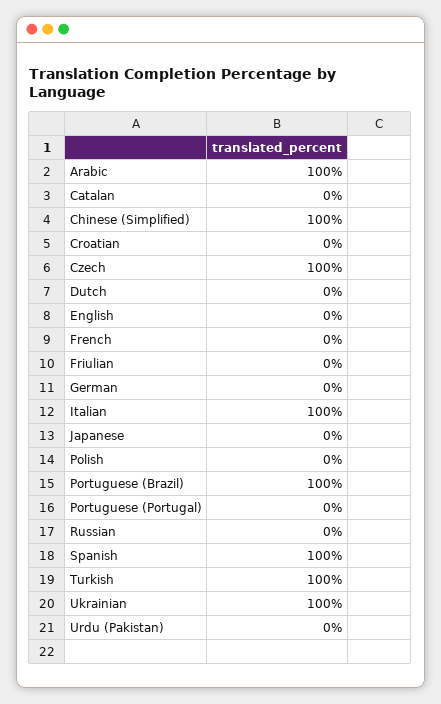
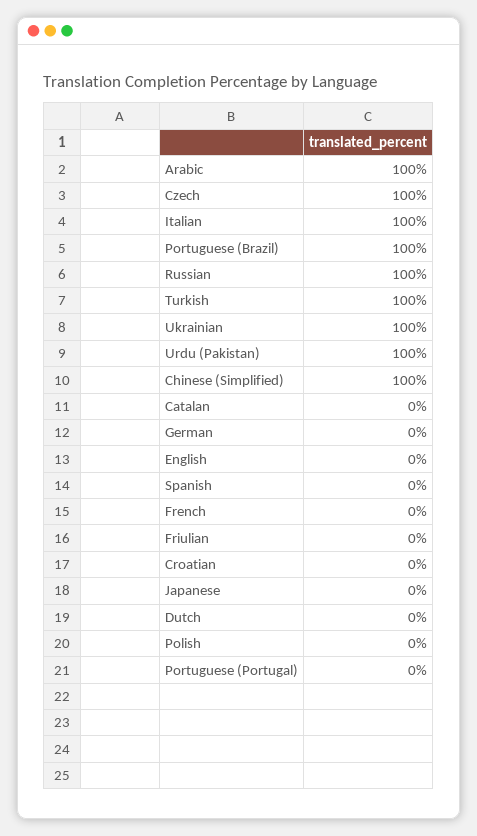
Russian: 0 -> 100
Spanish: 100 -> 0
Urdu (Pakistan): 0 -> 100

